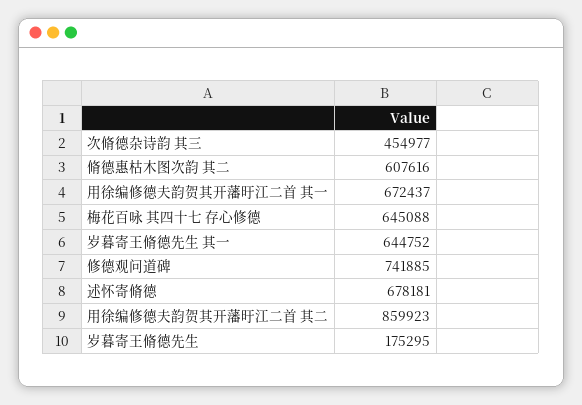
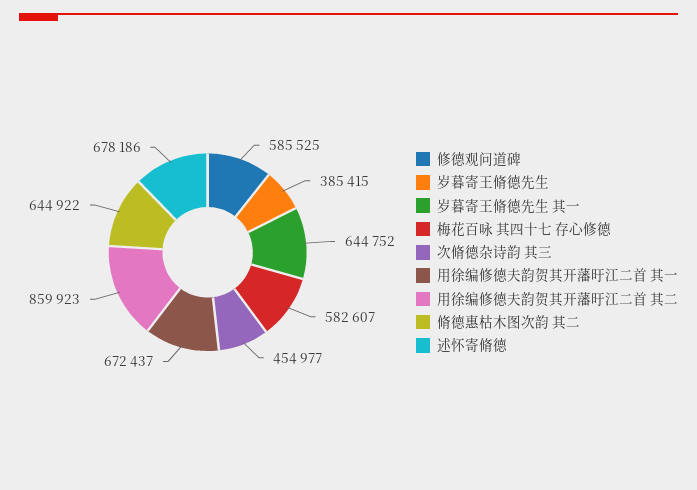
脩德惠枯木图次韵 其二: 607616 -> 644922
梅花百咏 其四十七 存心修德: 645088 -> 582607
修德观问道碑: 741885 -> 585525
述怀寄脩德: 678181 -> 678186
岁暮寄王脩德先生: 175295 -> 385415

